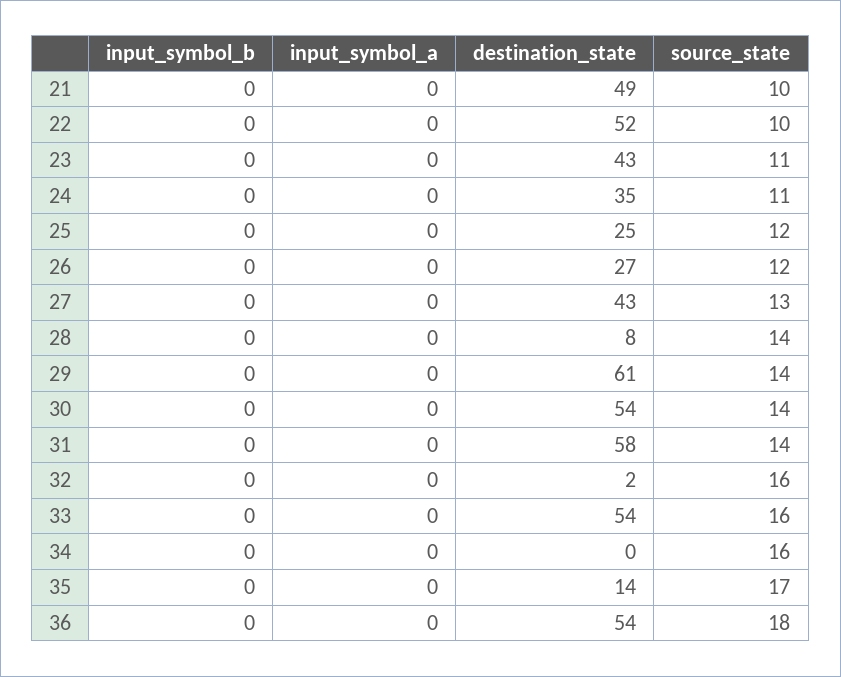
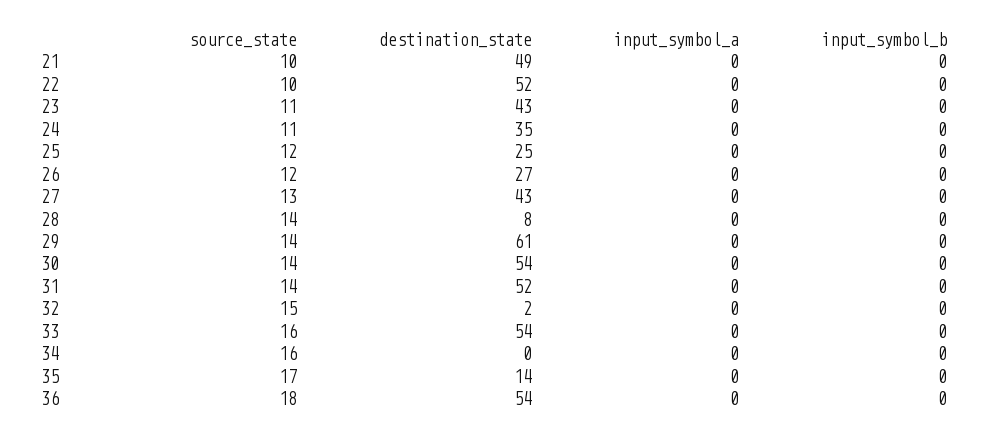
destination_state, 31: 58 -> 52
source_state, 32: 16 -> 15

